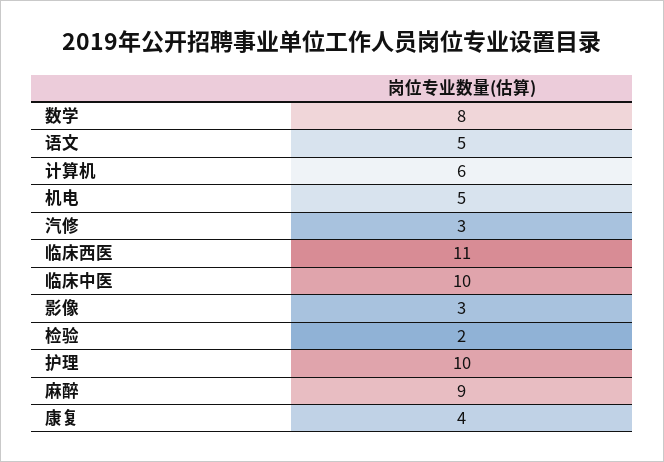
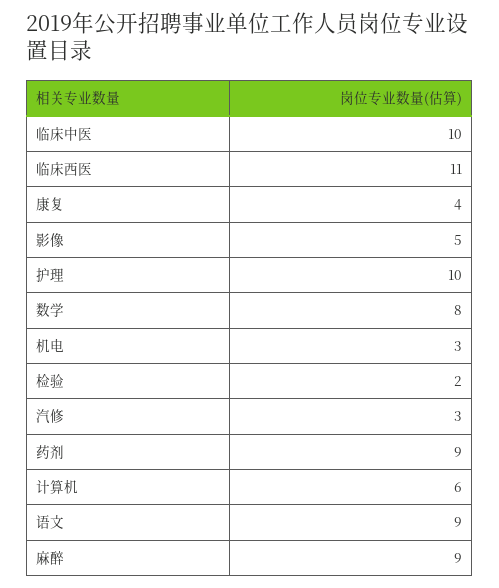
语文: 5 -> 9
机电: 5 -> 3
影像: 3 -> 5
药剂: none -> 9

